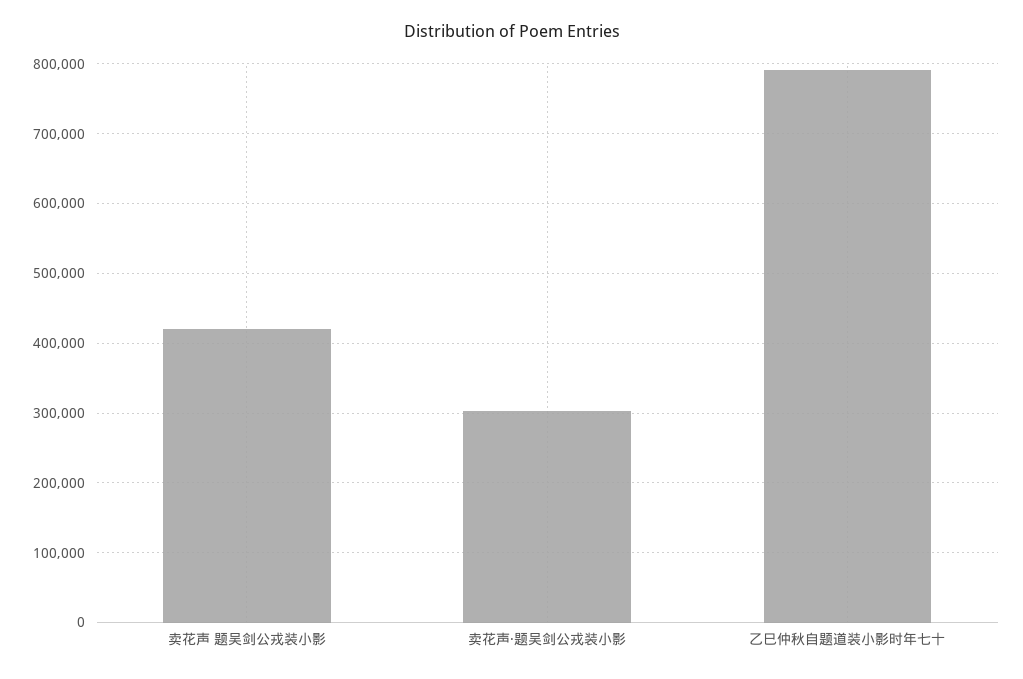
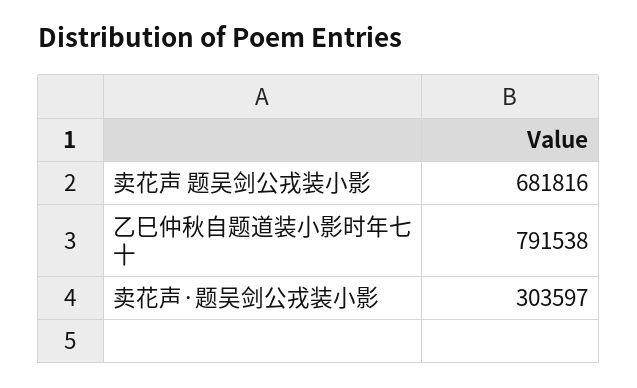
卖花声 题吴剑公戎装小影: 420000 -> 681816

